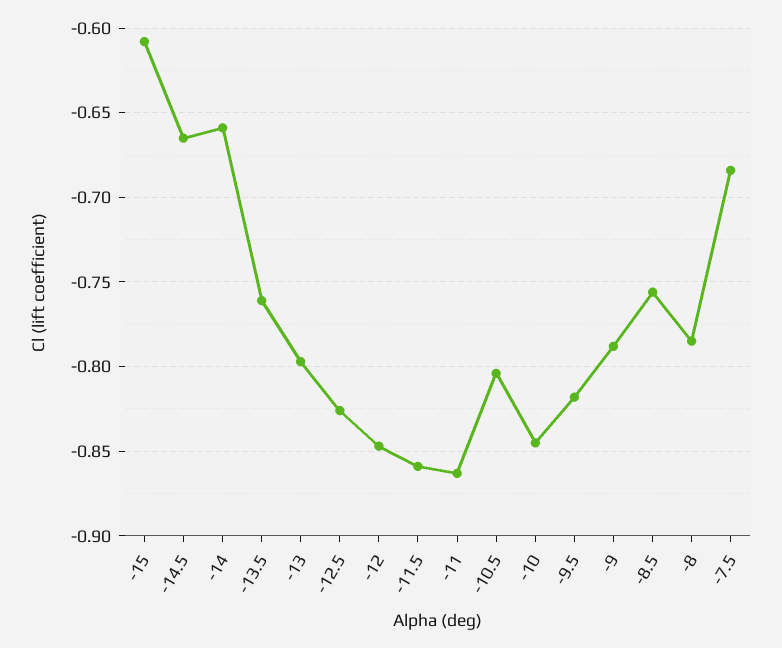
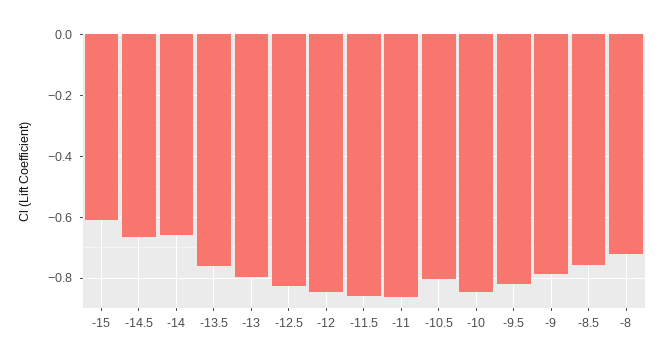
-8: -0.785 -> -0.72
-7.5: -0.685 -> none

